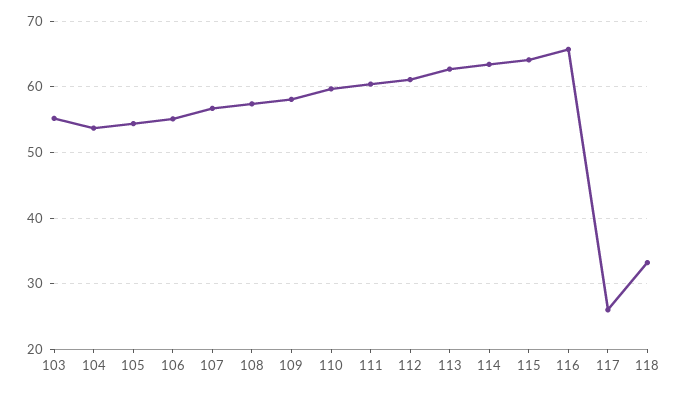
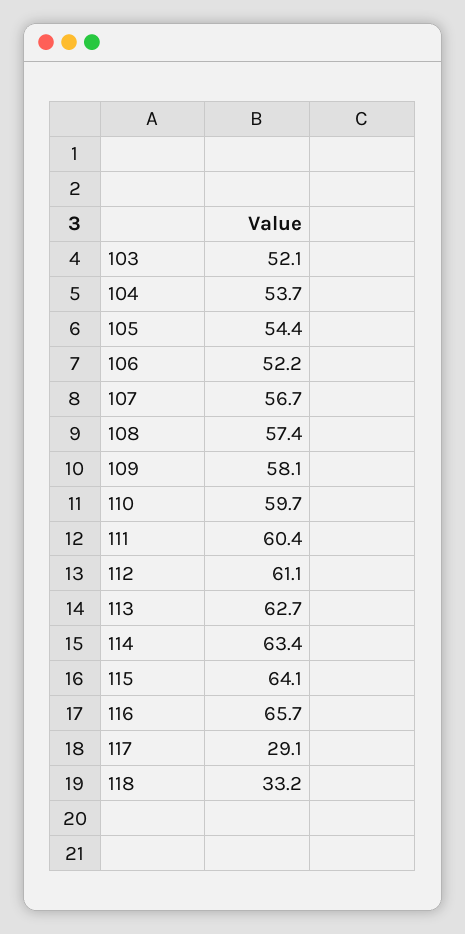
103: 55 -> 52.1
106: 55 -> 52.2
117: 26 -> 29.1

